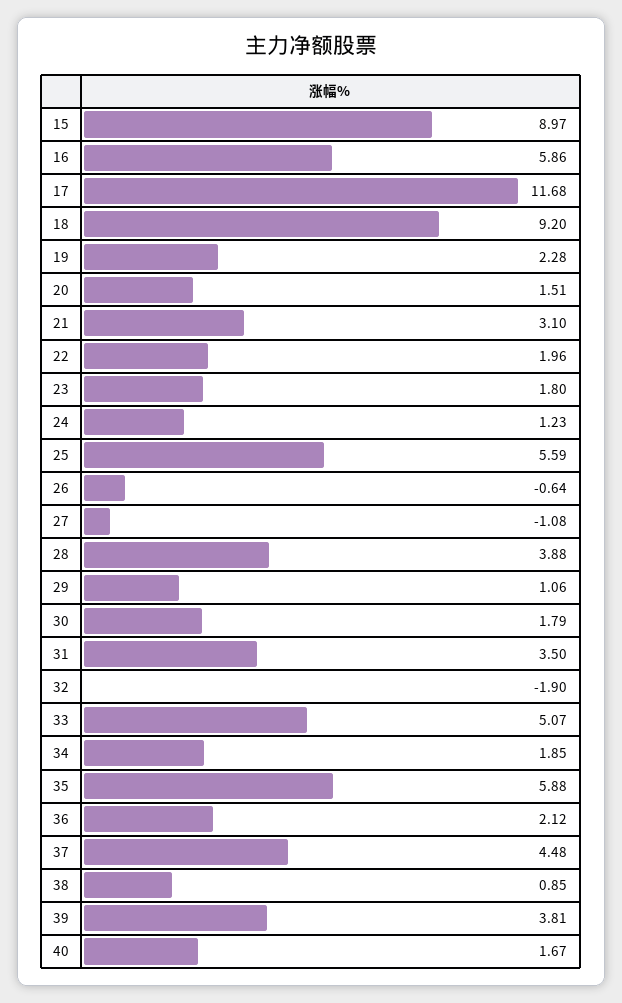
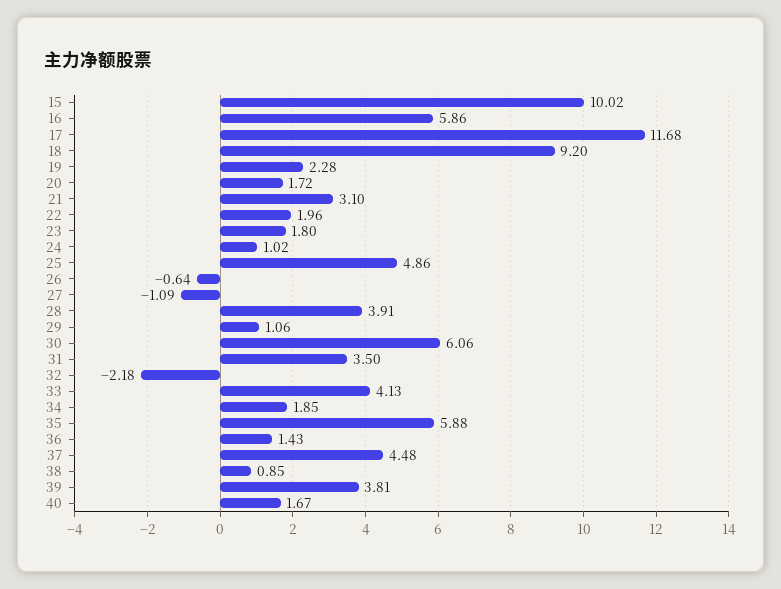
15: 8.97 -> 10.02
20: 1.51 -> 1.72
24: 1.23 -> 1.02
25: 5.59 -> 4.86
27: -1.08 -> -1.09
28: 3.88 -> 3.91
30: 1.79 -> 6.06
32: -1.9 -> -2.18
33: 5.07 -> 4.13
36: 2.12 -> 1.43

